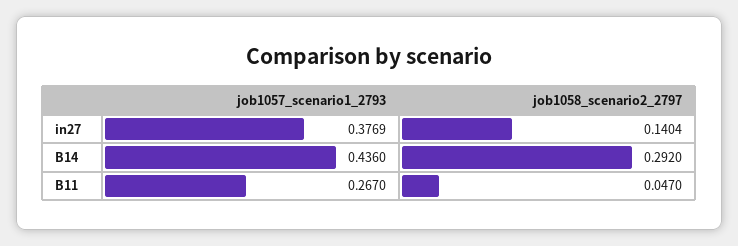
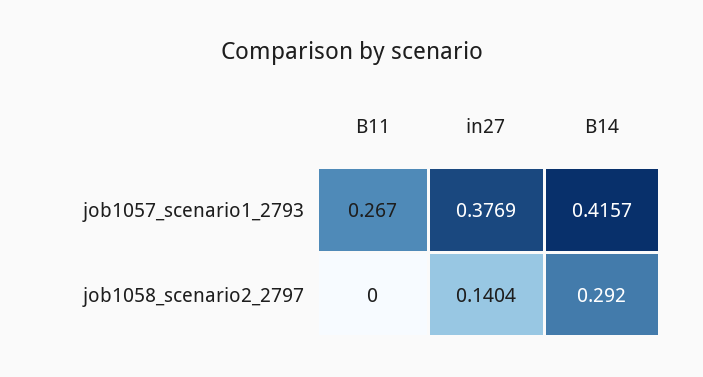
job1057_scenario1_2793, B14: 0.436 -> 0.4157
job1058_scenario2_2797, B11: 0.047 -> 0

